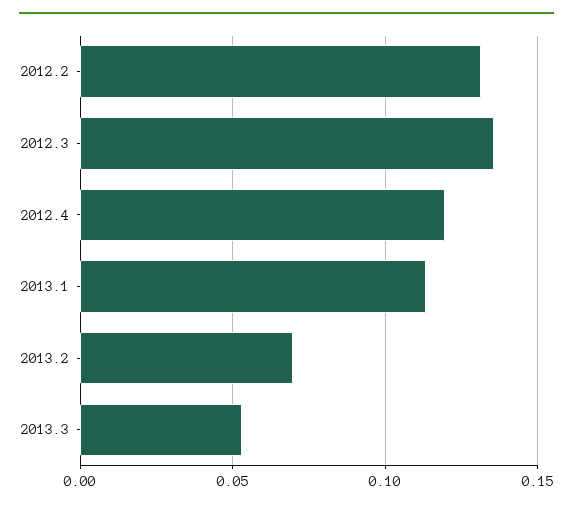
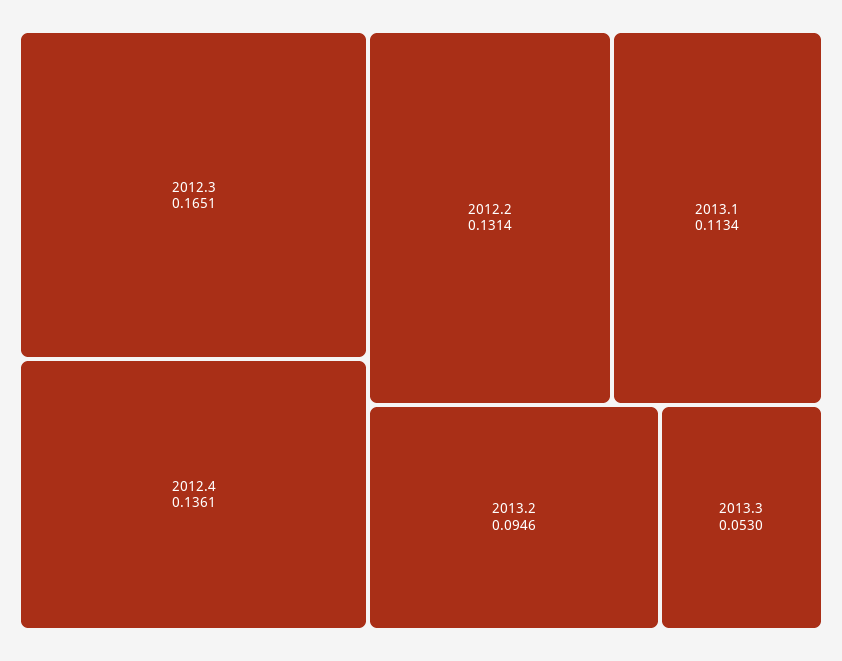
2012.3: 0.135 -> 0.1651
2012.4: 0.12 -> 0.1361
2013.2: 0.07 -> 0.0946

